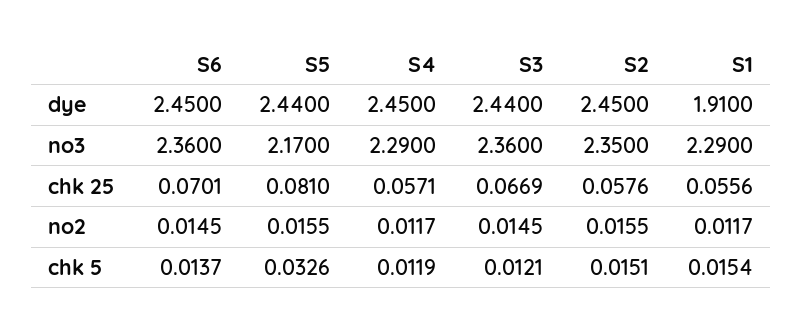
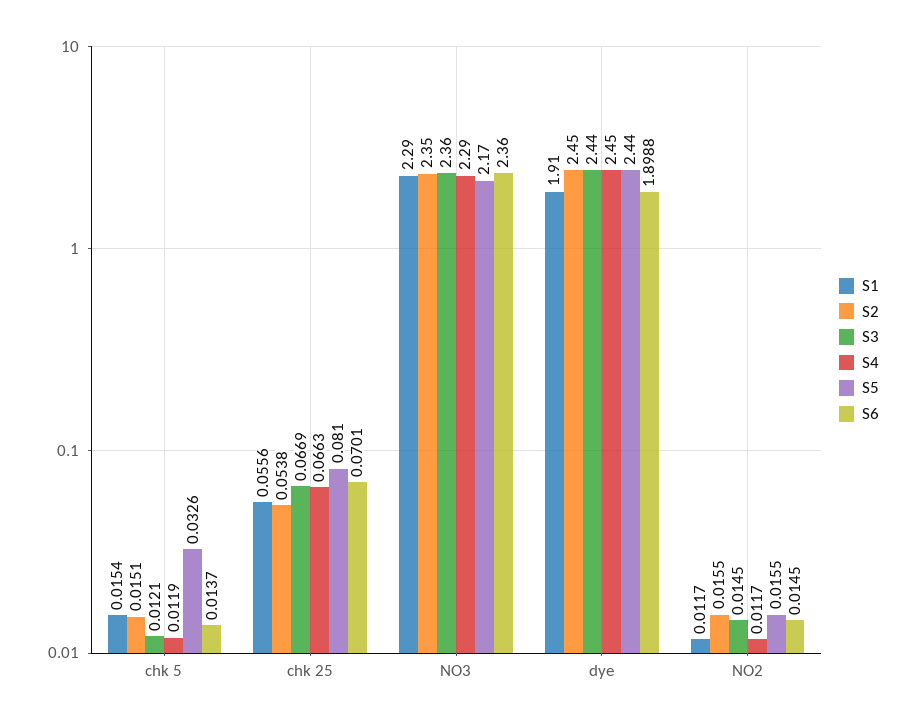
S6, dye: 2.45 -> 1.8988
S4, chk 25: 0.0571 -> 0.0663
S2, chk 25: 0.0576 -> 0.0538

